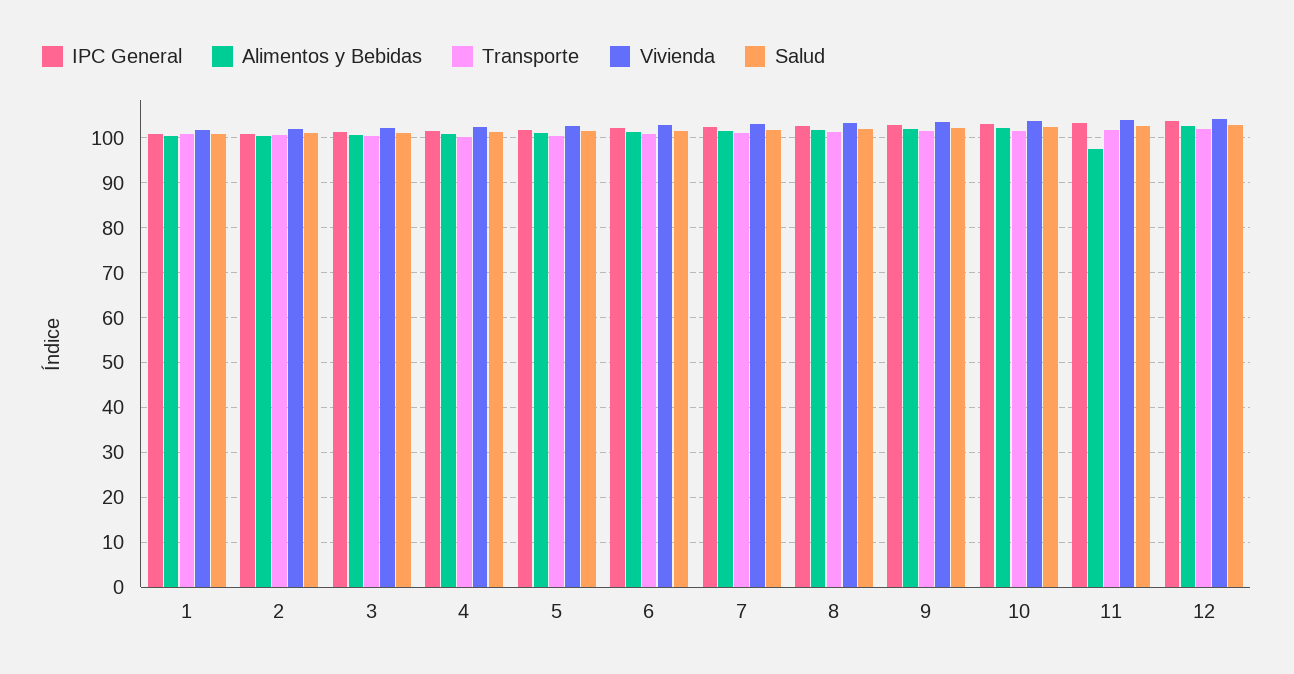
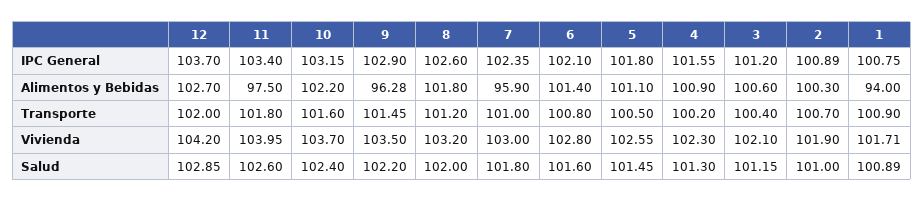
Alimentos y Bebidas, 1: 100 -> 94
Alimentos y Bebidas, 7: 102 -> 95.9
Alimentos y Bebidas, 9: 102 -> 96.28

